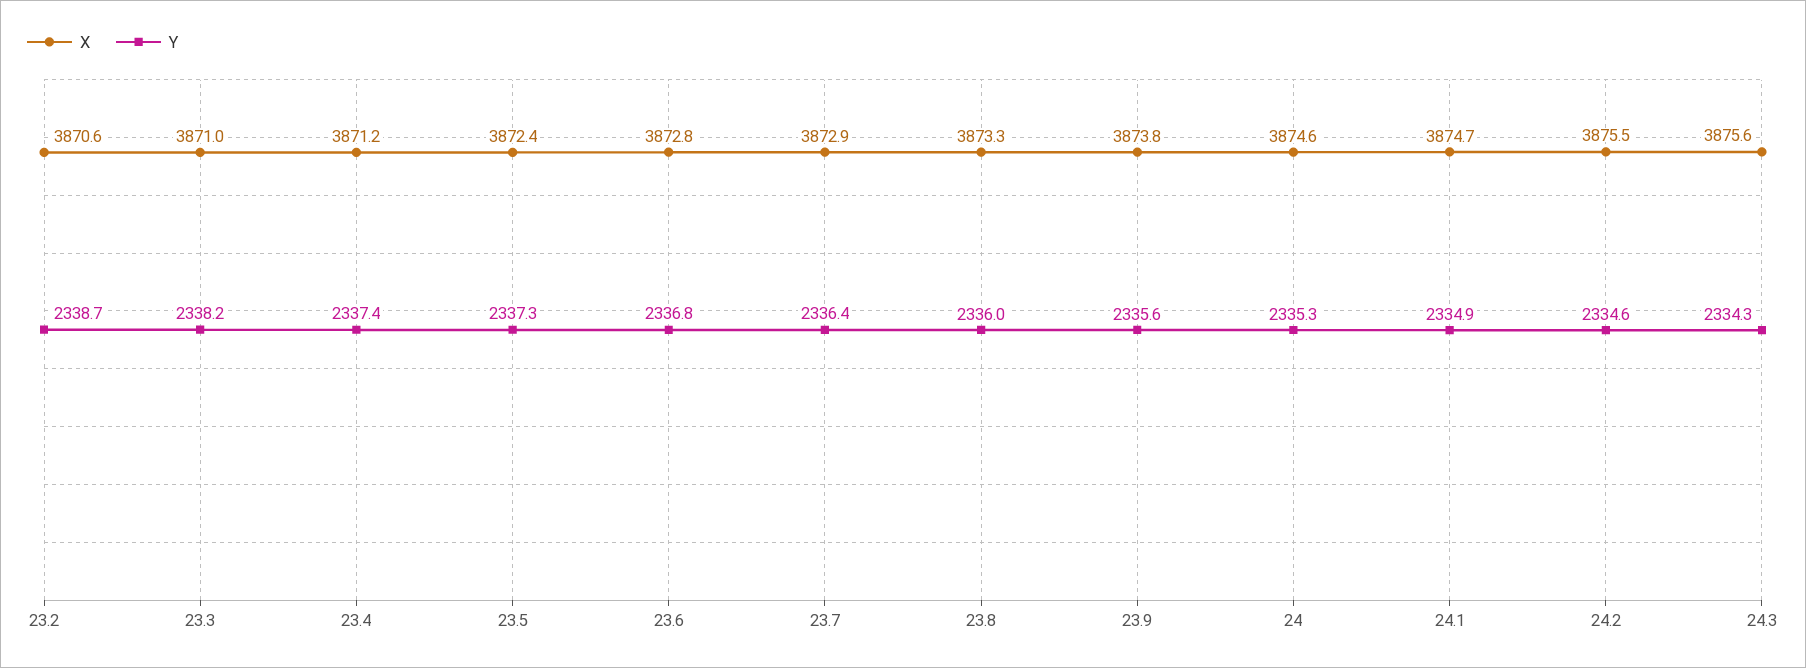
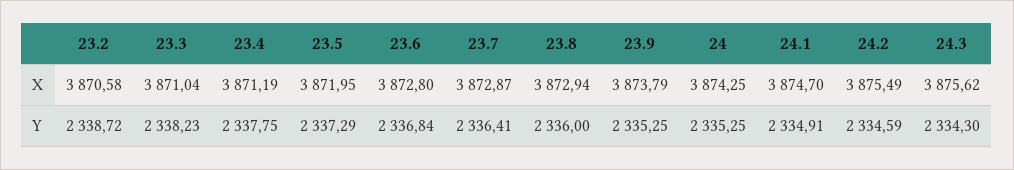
Y, 23.4: 2337.4 -> 2337.75
X, 23.5: 3872.4 -> 3871.95
X, 23.8: 3873.3 -> 3872.94
Y, 23.9: 2335.6 -> 2335.25
X, 24: 3874.6 -> 3874.25

